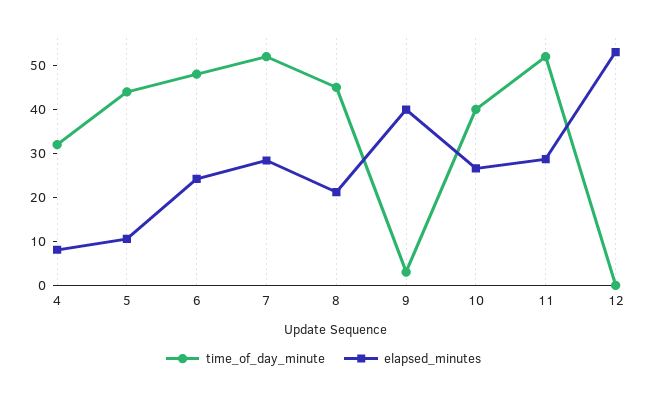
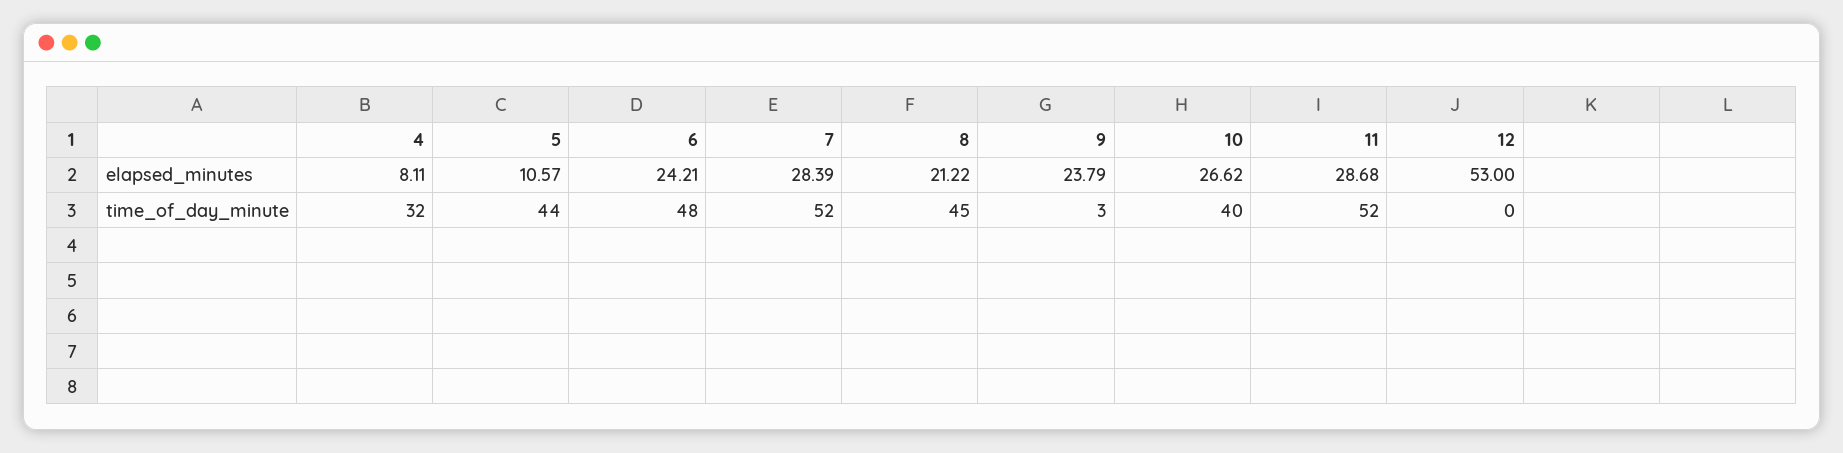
elapsed_minutes, 9: 40 -> 23.79

